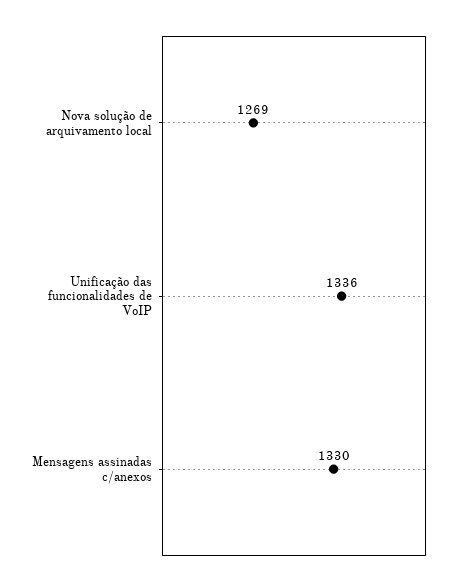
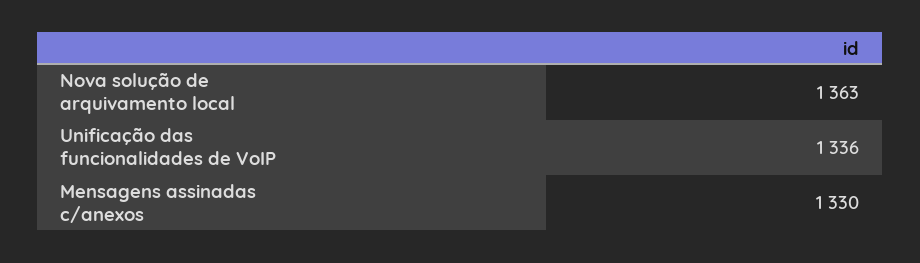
Nova solução de arquivamento local: 1269 -> 1363

